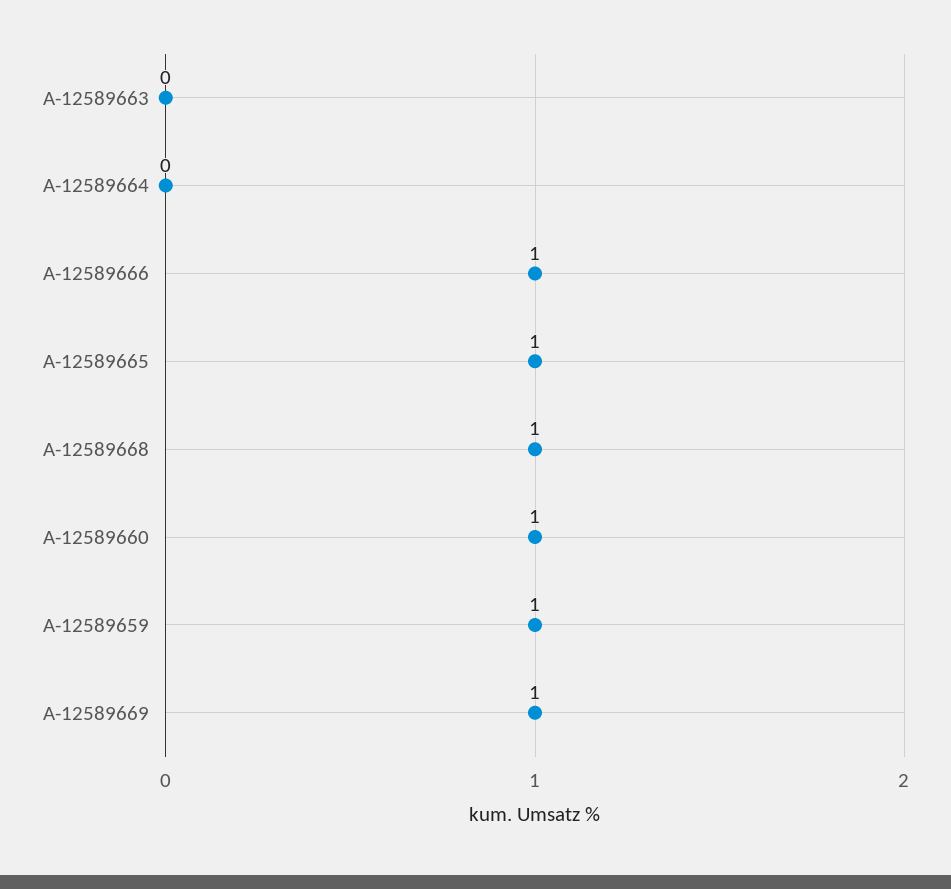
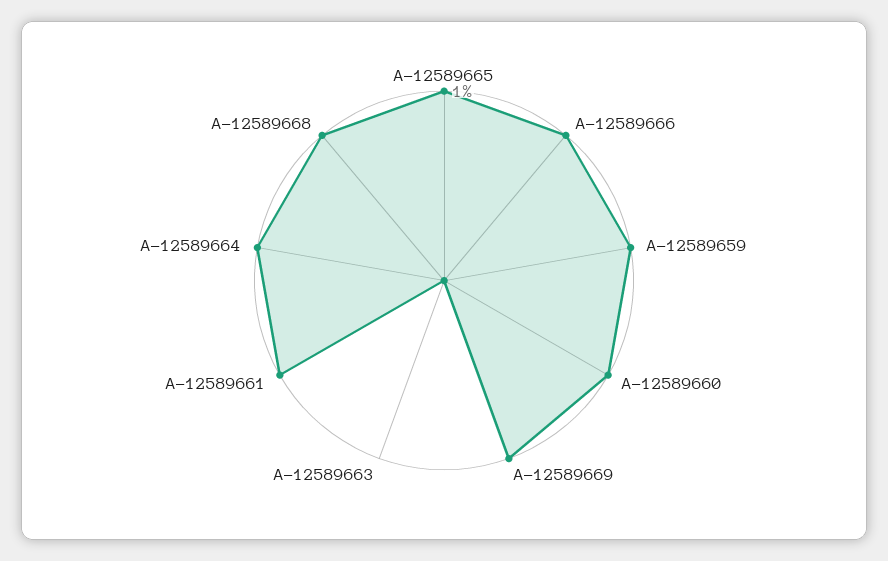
A-12589664: 0 -> 1
A-12589661: none -> 1

